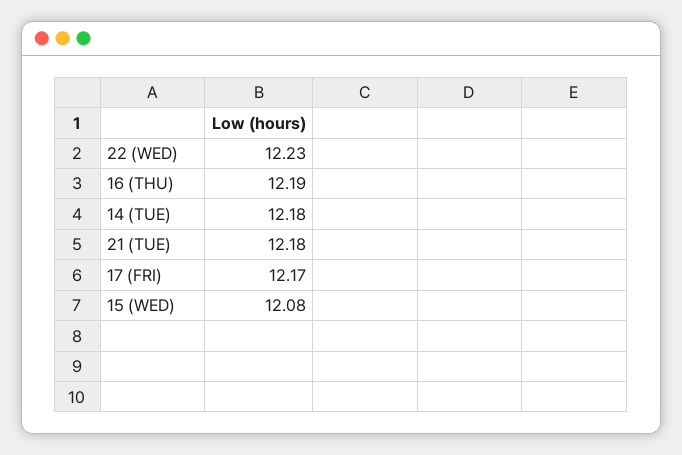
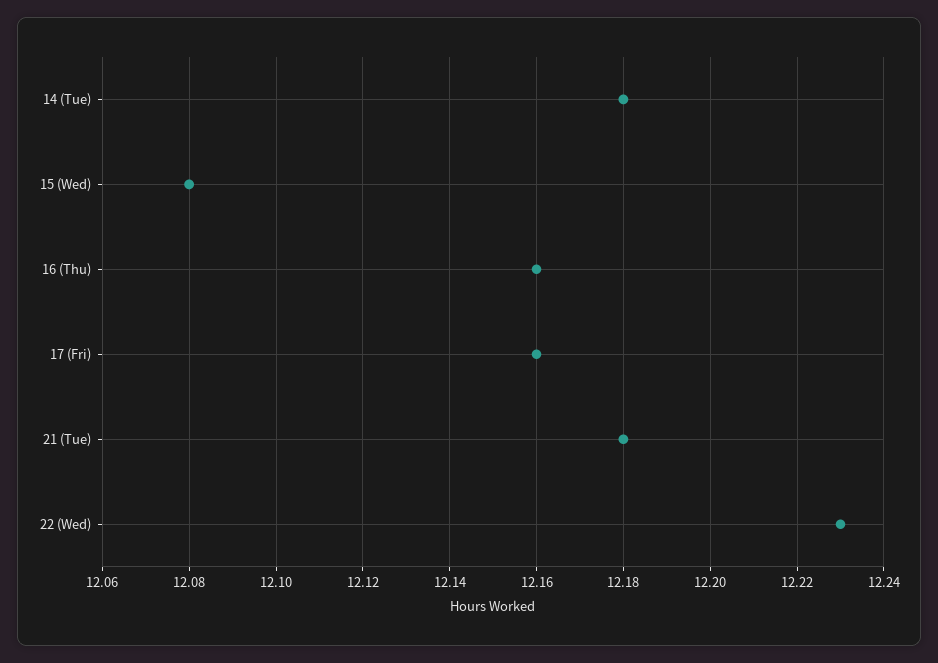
16 (THU): 12.19 -> 12.16
17 (FRI): 12.17 -> 12.16

